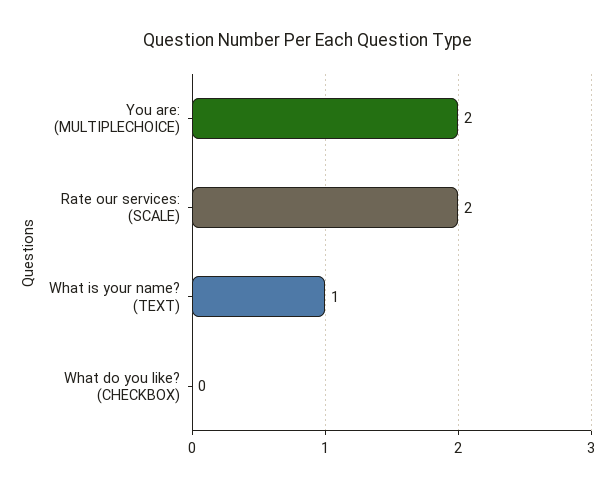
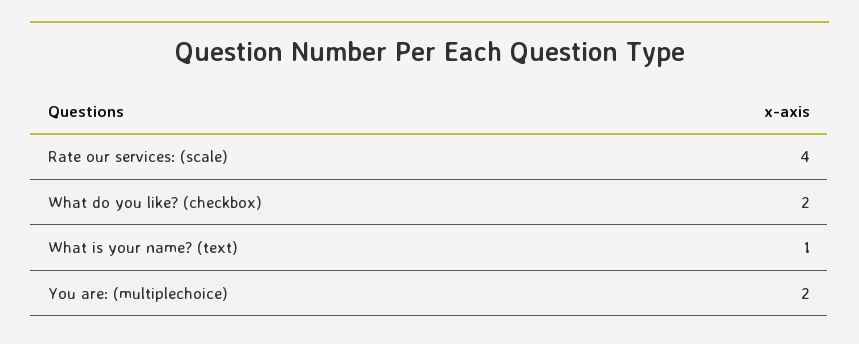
Rate our services: (SCALE): 2 -> 4
What do you like? (CHECKBOX): 0 -> 2

